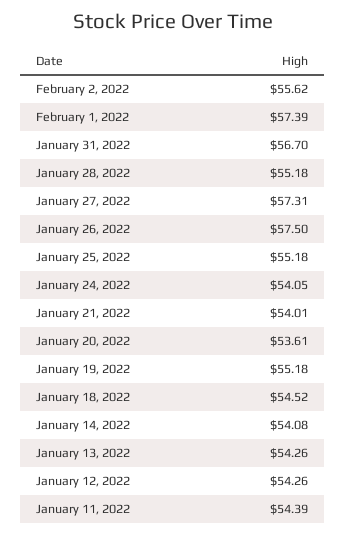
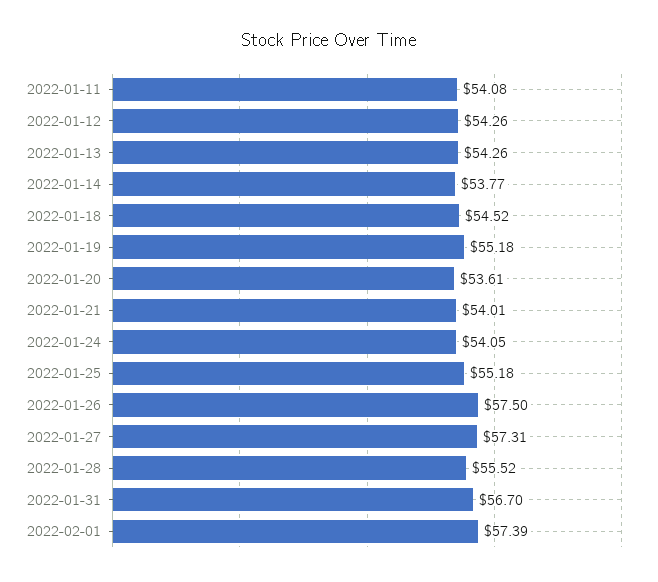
February 2, 2022: 55.62 -> none
January 28, 2022: 55.18 -> 55.52
January 14, 2022: 54.08 -> 53.77
January 11, 2022: 54.39 -> 54.08

